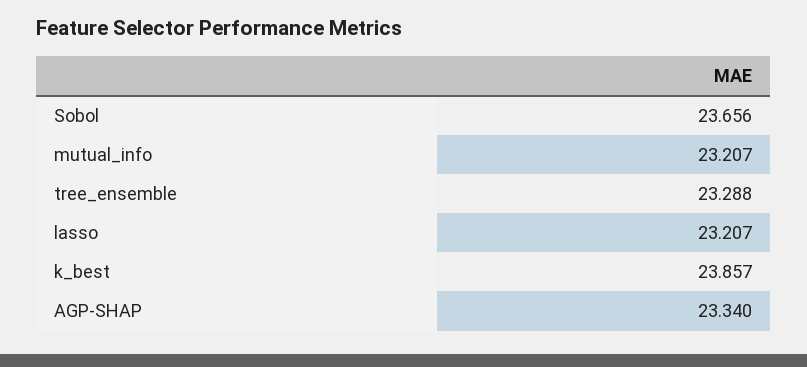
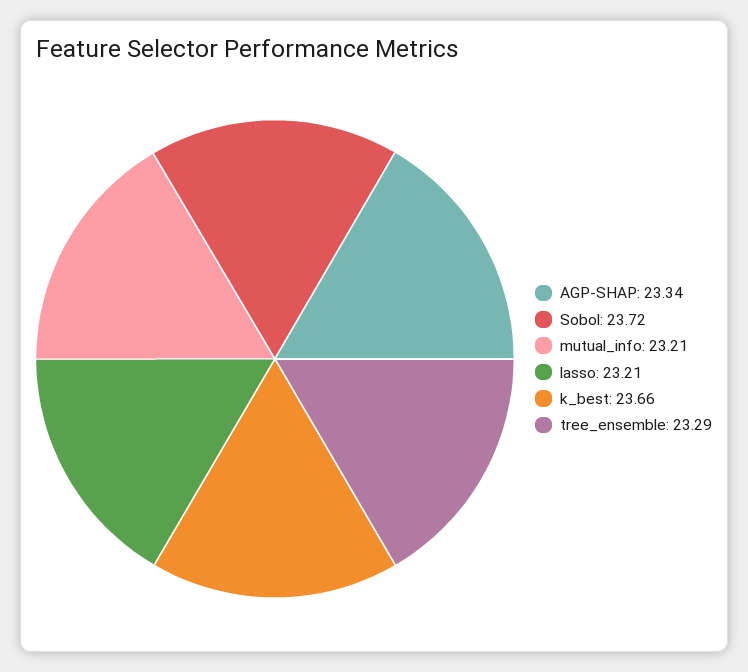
Sobol: 23.656 -> 23.72
k_best: 23.857 -> 23.66

